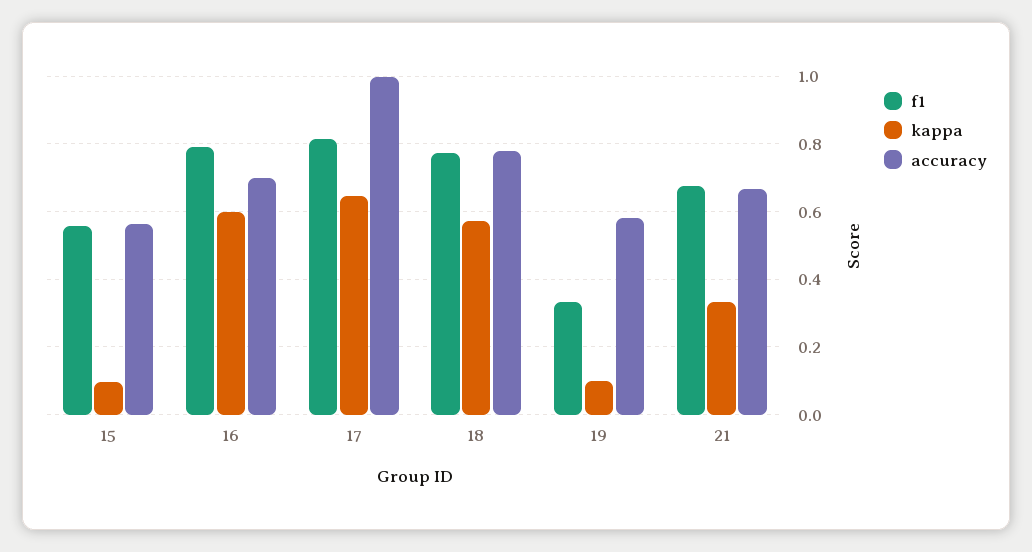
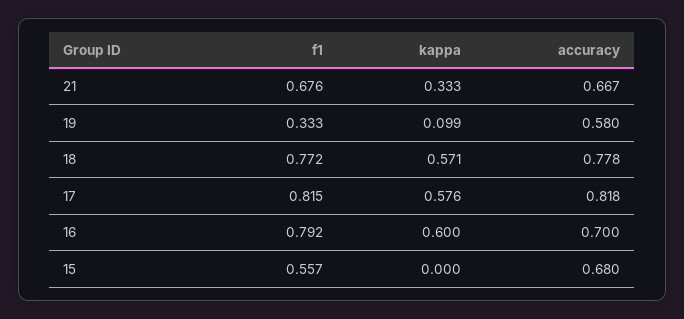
kappa, 15: 0.1 -> 0
accuracy, 15: 0.56 -> 0.68
kappa, 17: 0.64 -> 0.576
accuracy, 17: 1 -> 0.818

